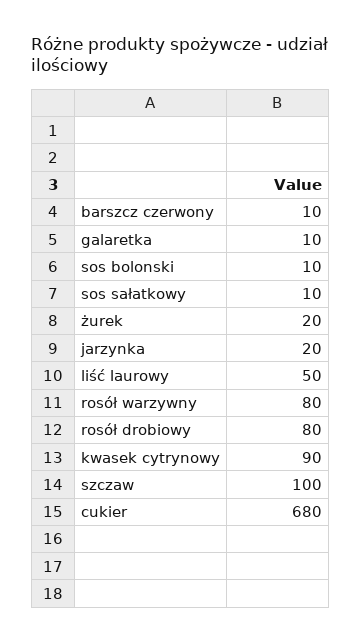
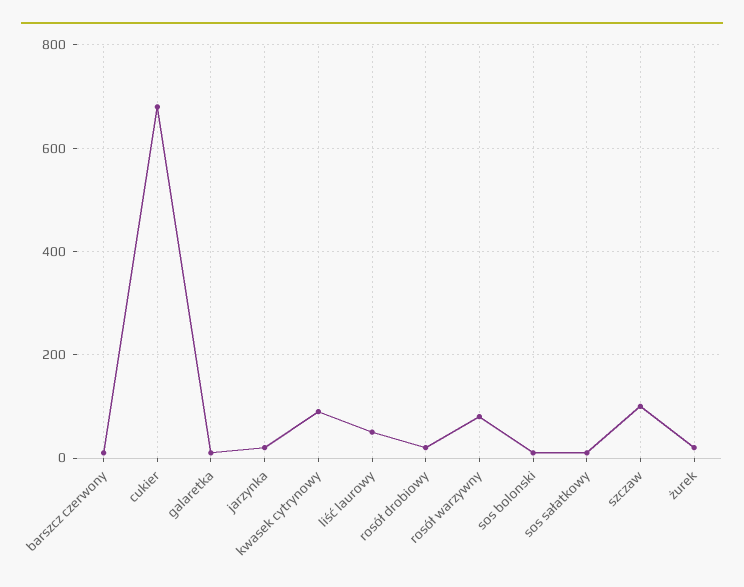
rosół drobiowy: 80 -> 20

